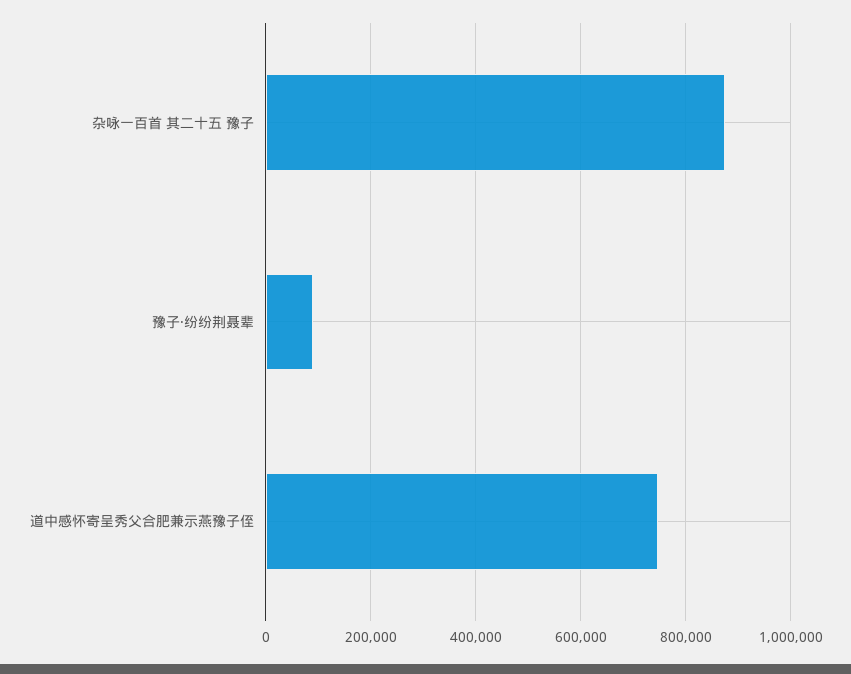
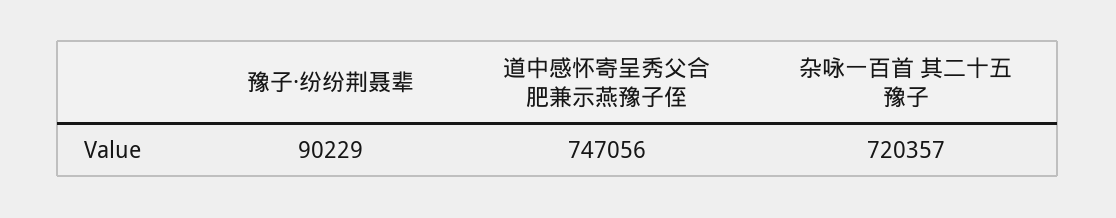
杂咏一百首 其二十五 豫子: 880000 -> 720357

